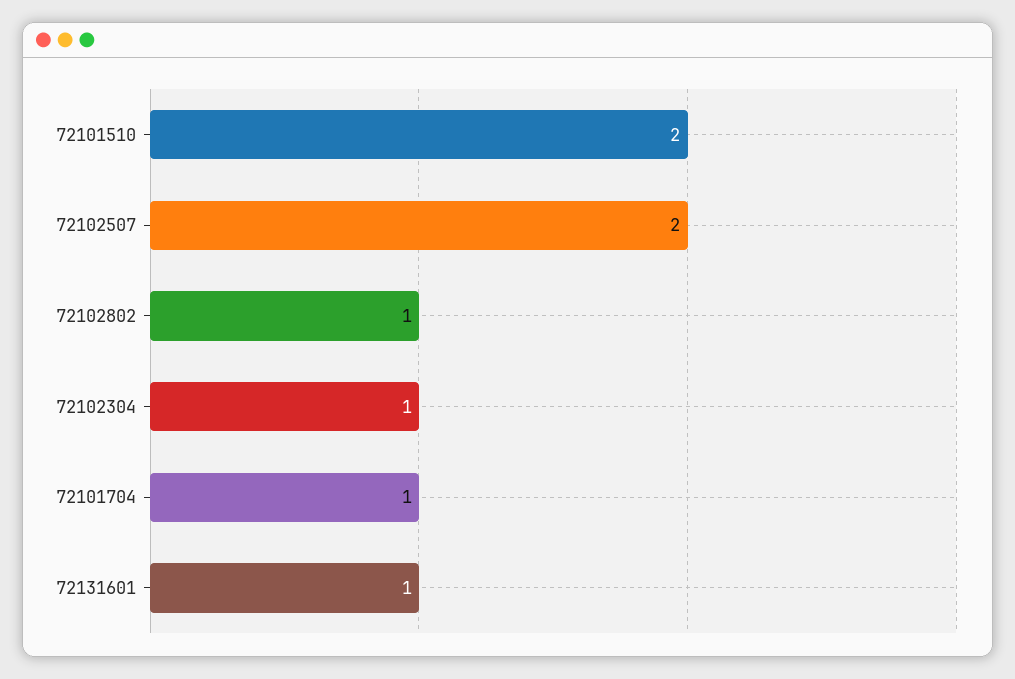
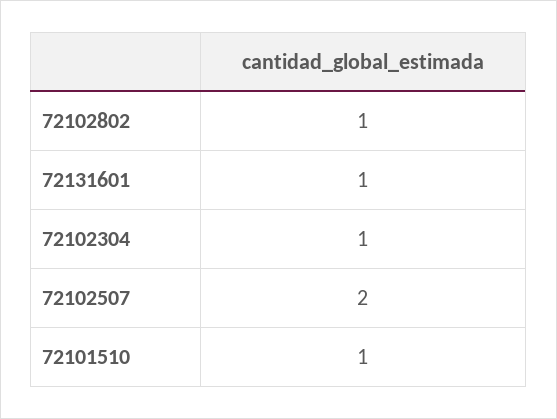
72101510: 2 -> 1
72101704: 1 -> none

